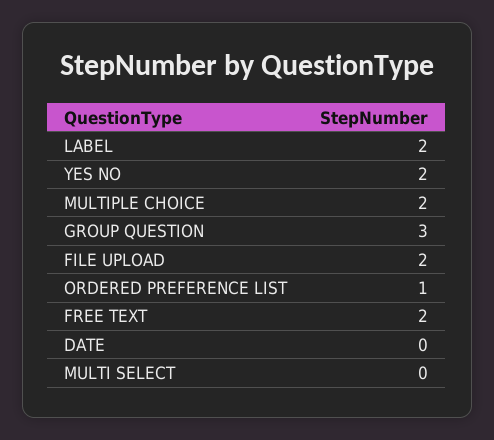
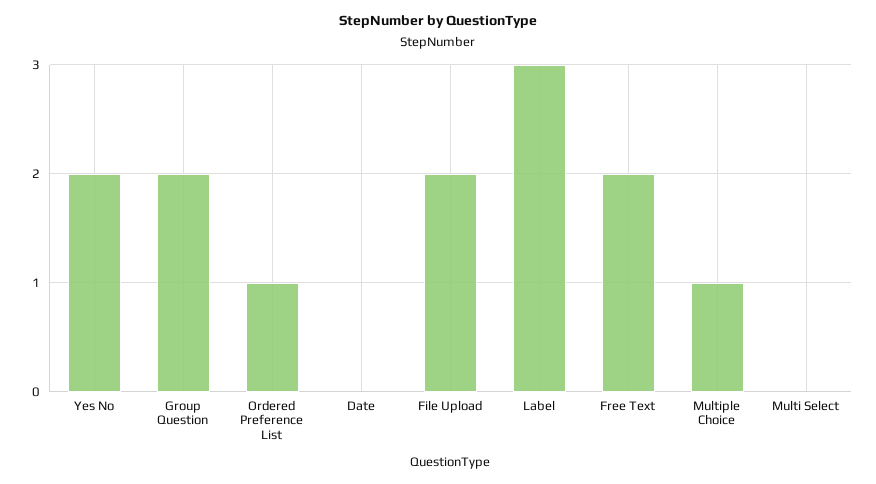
LABEL: 2 -> 3
MULTIPLE CHOICE: 2 -> 1
GROUP QUESTION: 3 -> 2

